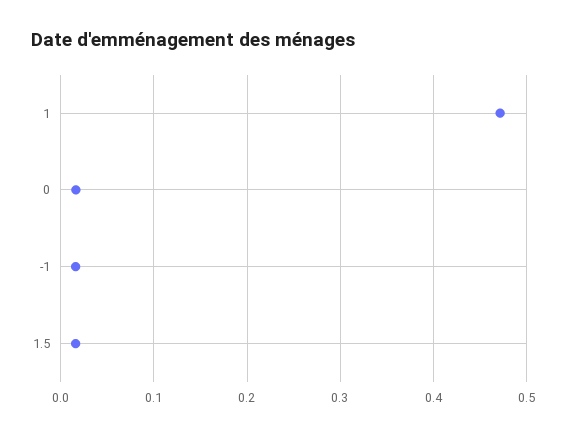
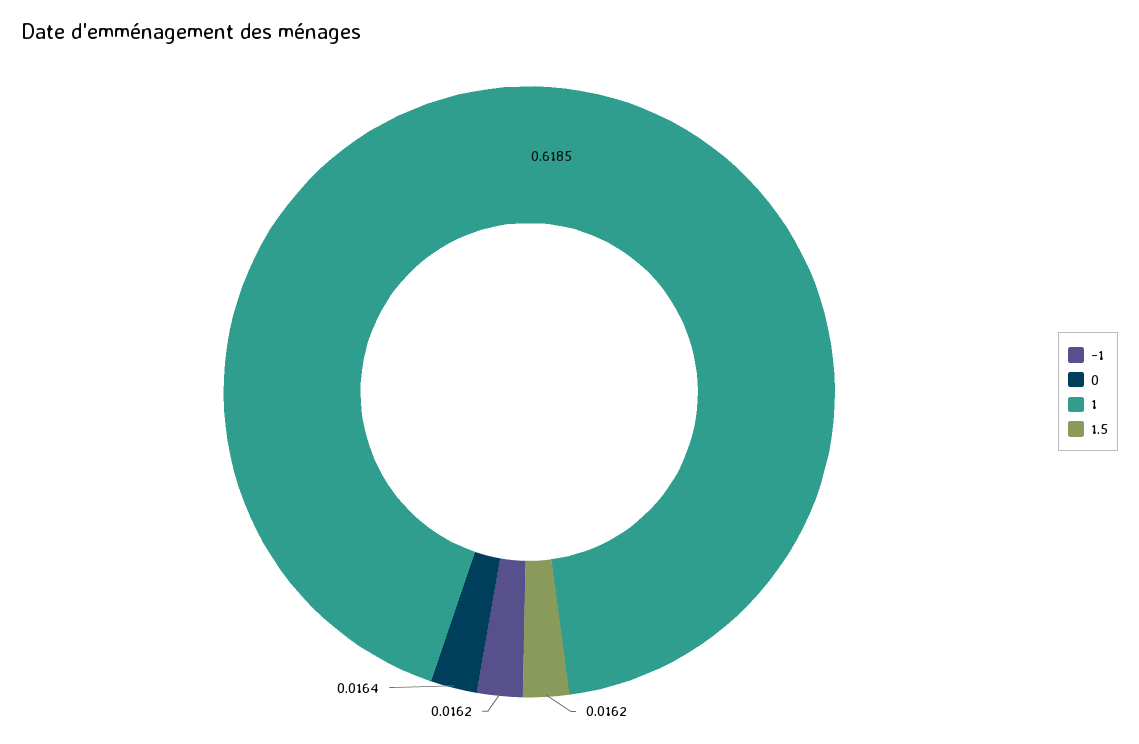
1: 0.47 -> 0.6185

